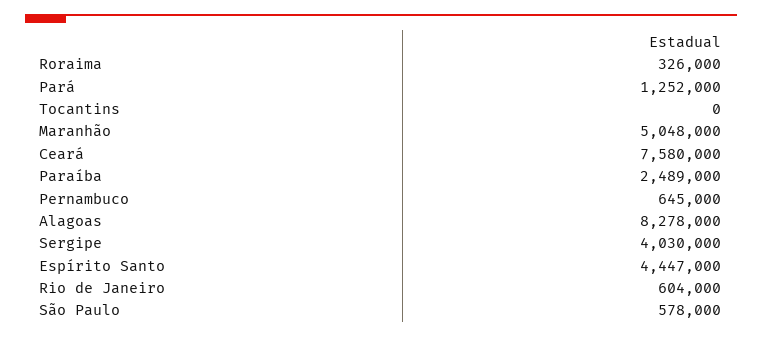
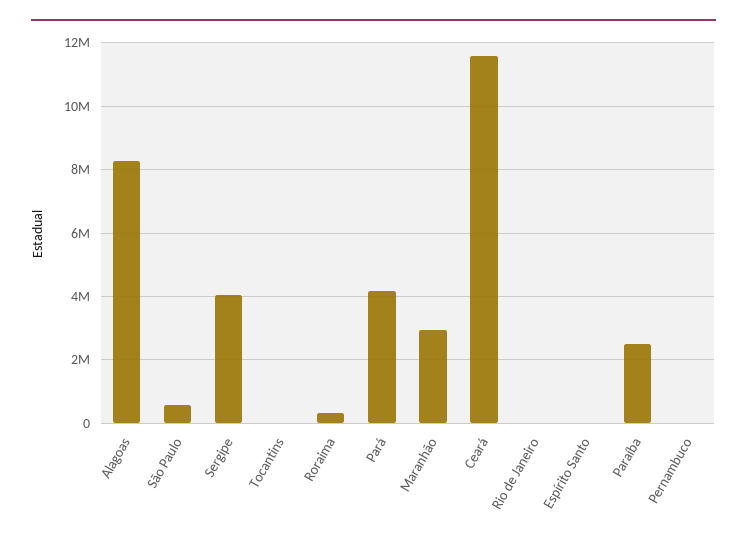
Pará: 1252000 -> 4200000
Maranhão: 5048000 -> 3000000
Ceará: 7580000 -> 11600000
Pernambuco: 645000 -> 0
Espírito Santo: 4447000 -> 0
Rio de Janeiro: 604000 -> 0

